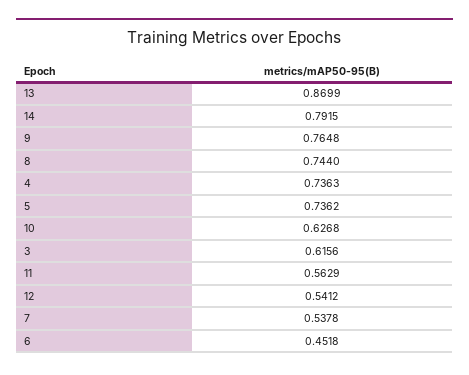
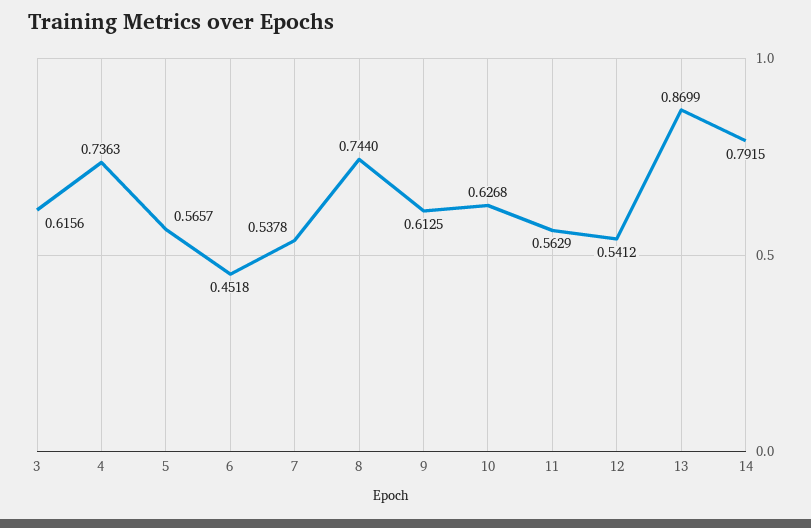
9: 0.7648 -> 0.6125
5: 0.7362 -> 0.5657

